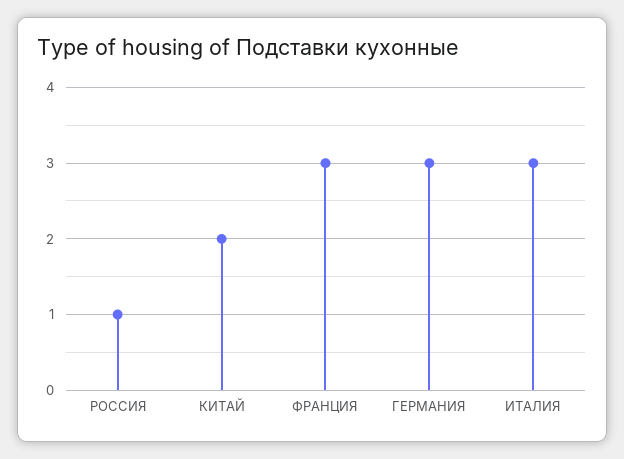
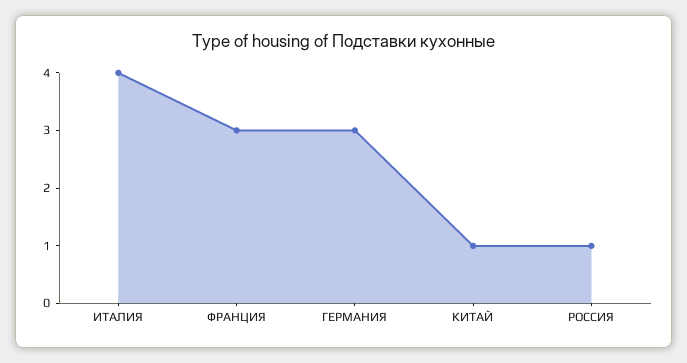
КИТАЙ: 2 -> 1
ИТАЛИЯ: 3 -> 4

